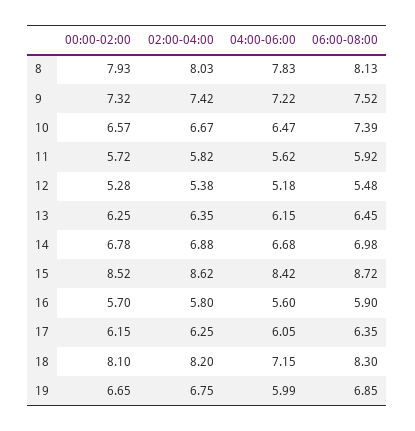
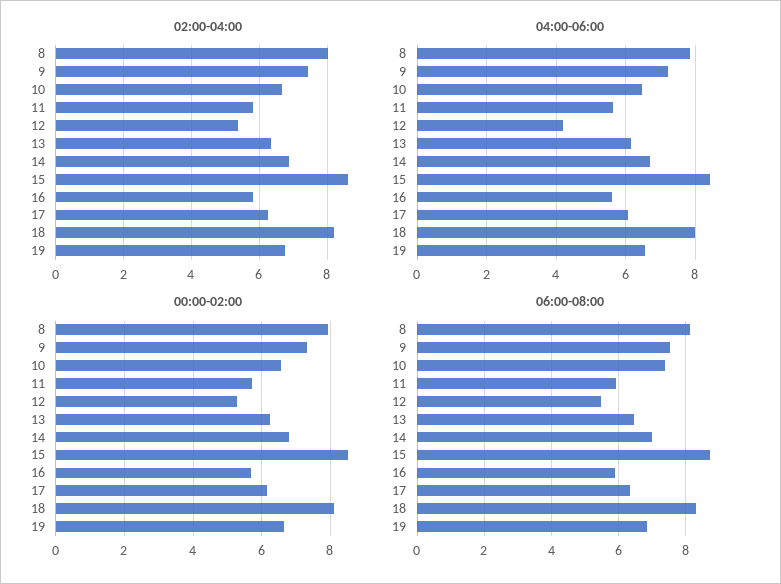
04:00-06:00, 12: 5.18 -> 4.2
04:00-06:00, 18: 7.15 -> 8
04:00-06:00, 19: 5.99 -> 6.6

